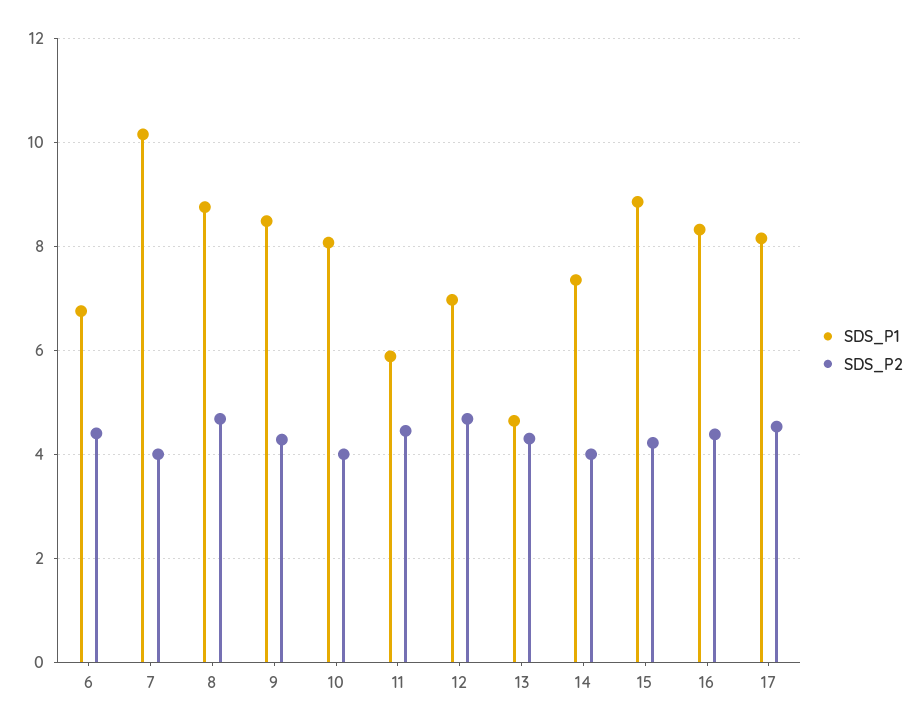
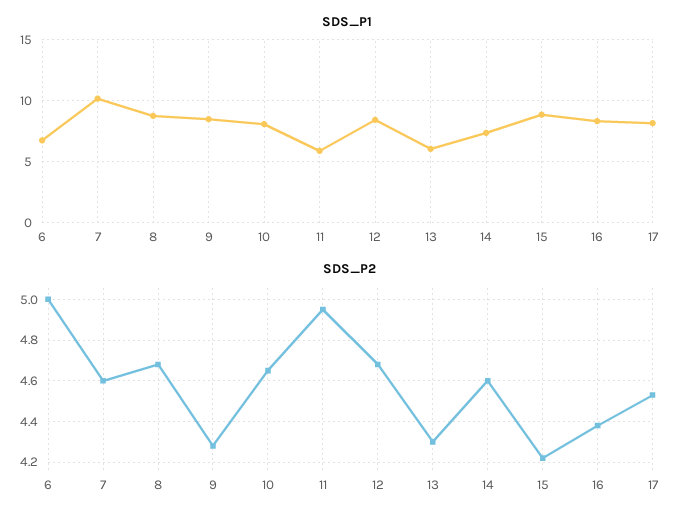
SDS_P2, 6: 4.4 -> 5
SDS_P2, 7: 4 -> 4.6
SDS_P2, 10: 4 -> 4.65
SDS_P2, 11: 4.4 -> 4.95
SDS_P1, 12: 7 -> 8.5
SDS_P1, 13: 4.6 -> 6
SDS_P2, 14: 4 -> 4.6

